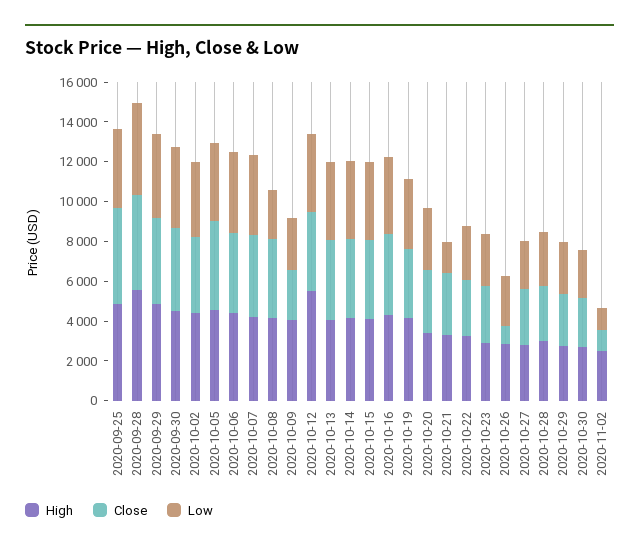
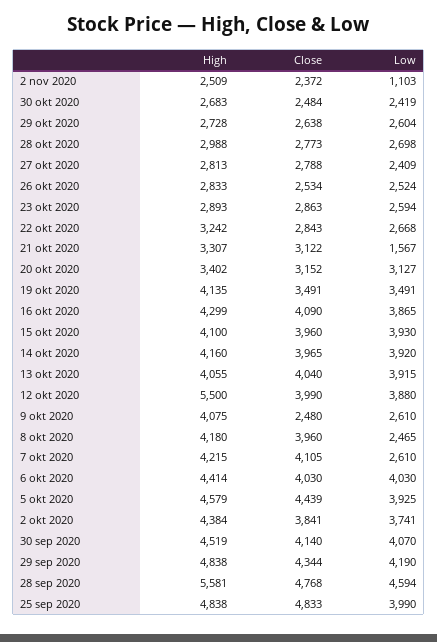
Low, 2020-10-07: 4000 -> 2610
Close, 2020-10-26: 1000 -> 2534
Close, 2020-11-02: 1000 -> 2372

